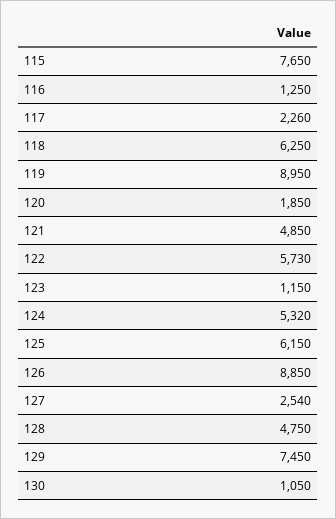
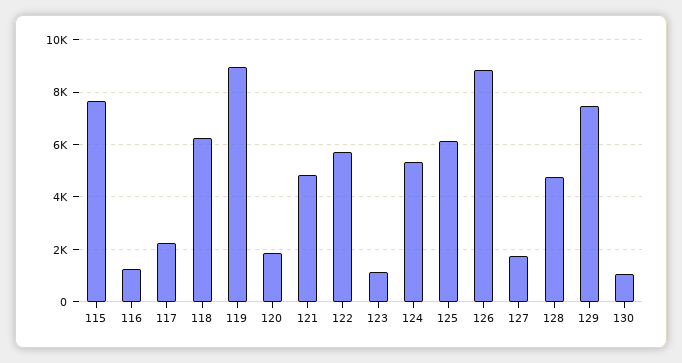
127: 2540 -> 1750

